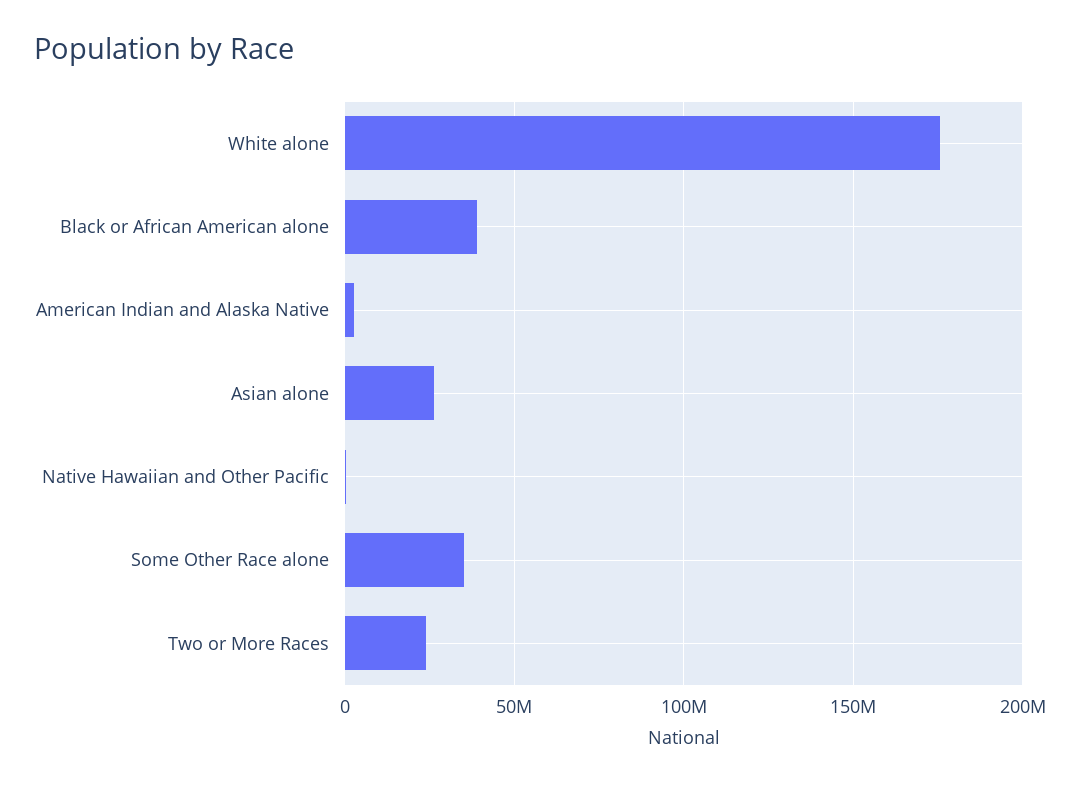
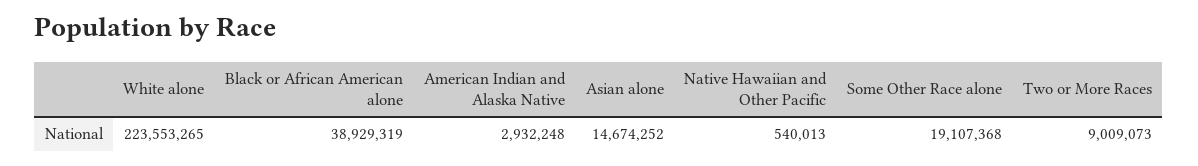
White alone: 175000000 -> 223553265
Asian alone: 25000000 -> 14674252
Some Other Race alone: 35000000 -> 19107368
Two or More Races: 25000000 -> 9009073

